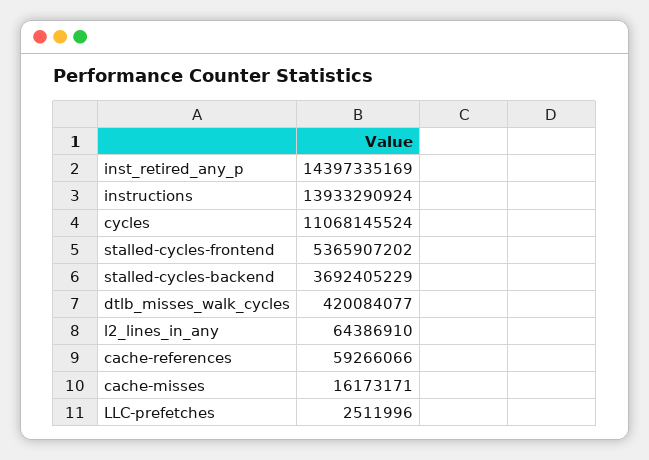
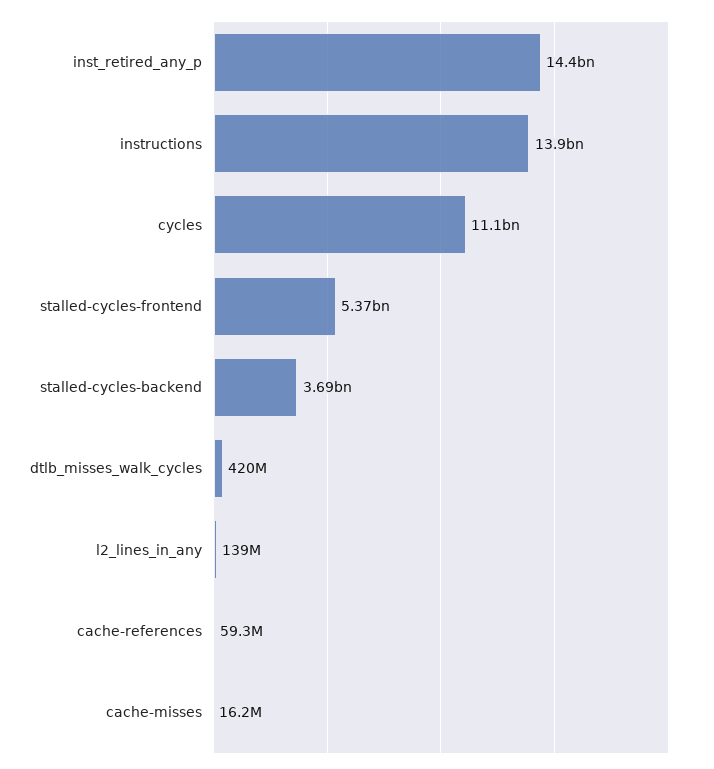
l2_lines_in_any: 64386910 -> 139000000
LLC-prefetches: 2511996 -> none

